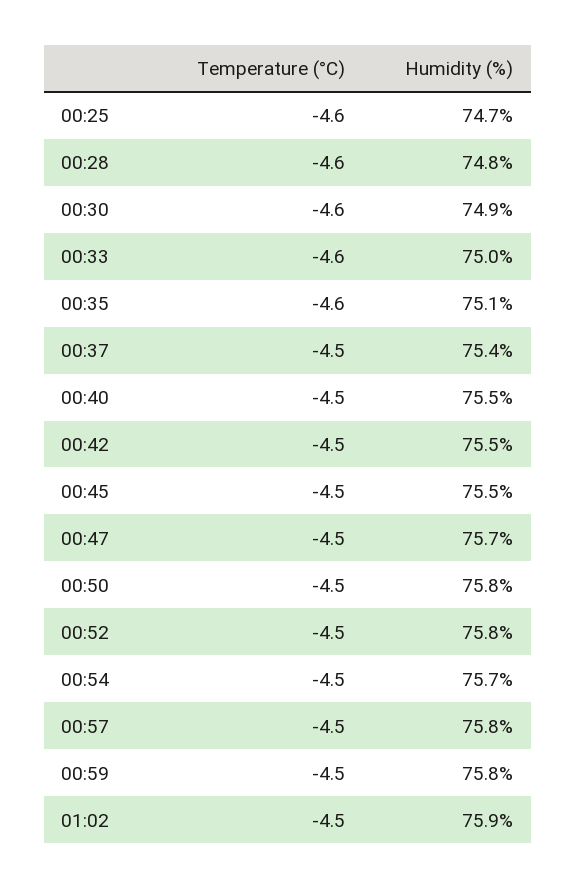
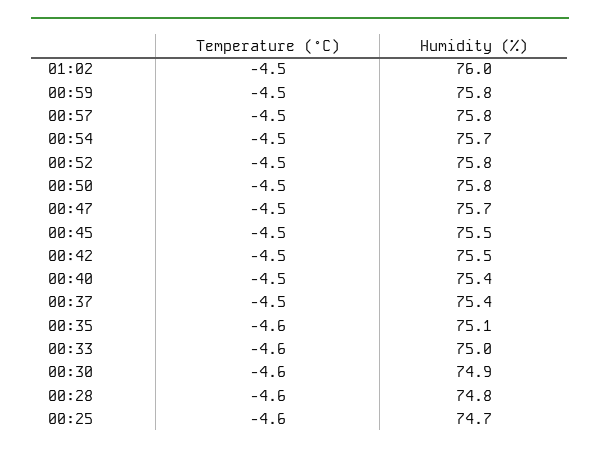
Humidity (%), 00:40: 75.5 -> 75.4
Humidity (%), 01:02: 75.9 -> 76

